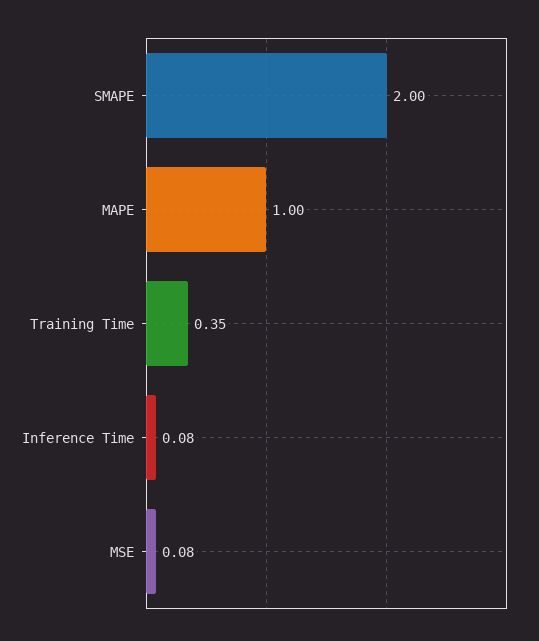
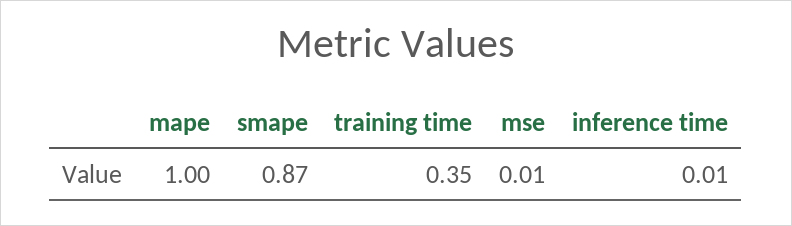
SMAPE: 2 -> 0.87
Inference Time: 0.08 -> 0.01
MSE: 0.08 -> 0.01

